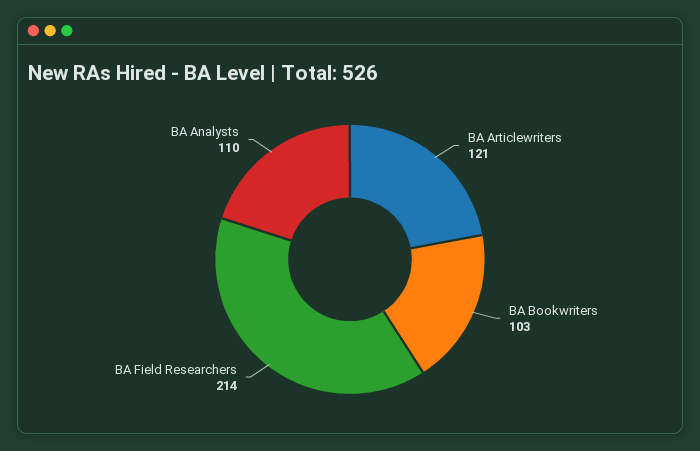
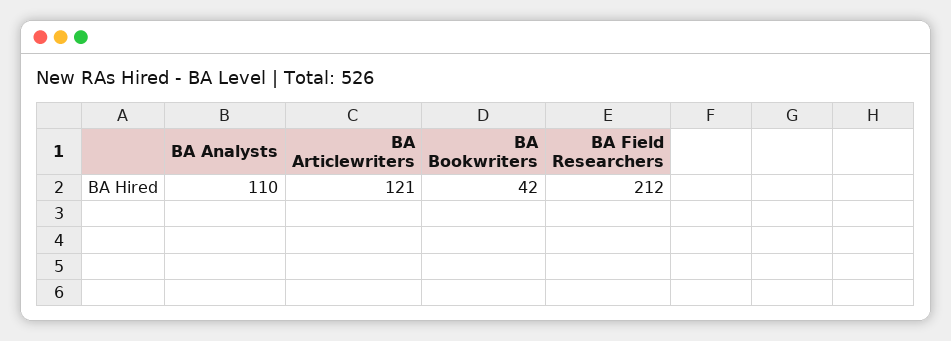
BA Bookwriters: 103 -> 42
BA Field Researchers: 214 -> 212

